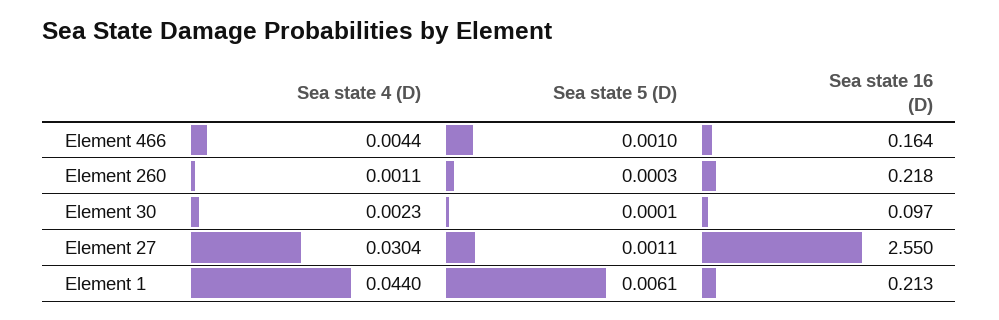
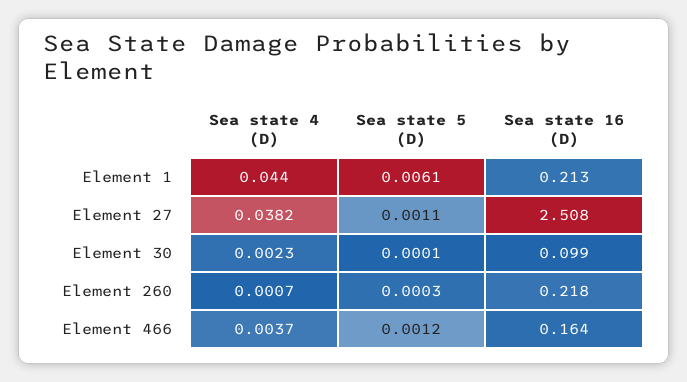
Sea state 4 (D), Element 466: 0.0044 -> 0.0037
Sea state 5 (D), Element 466: 0.001 -> 0.0012
Sea state 4 (D), Element 260: 0.0011 -> 0.0007
Sea state 16 (D), Element 30: 0.097 -> 0.099
Sea state 4 (D), Element 27: 0.0304 -> 0.0382
Sea state 16 (D), Element 27: 2.55 -> 2.508

